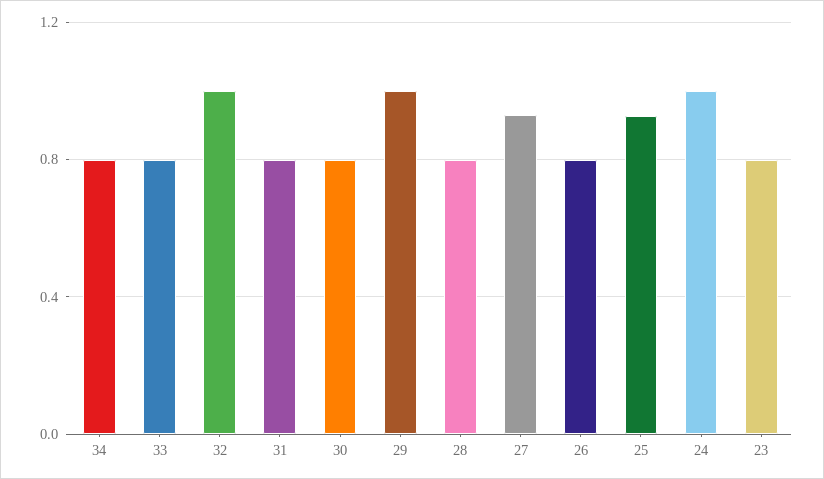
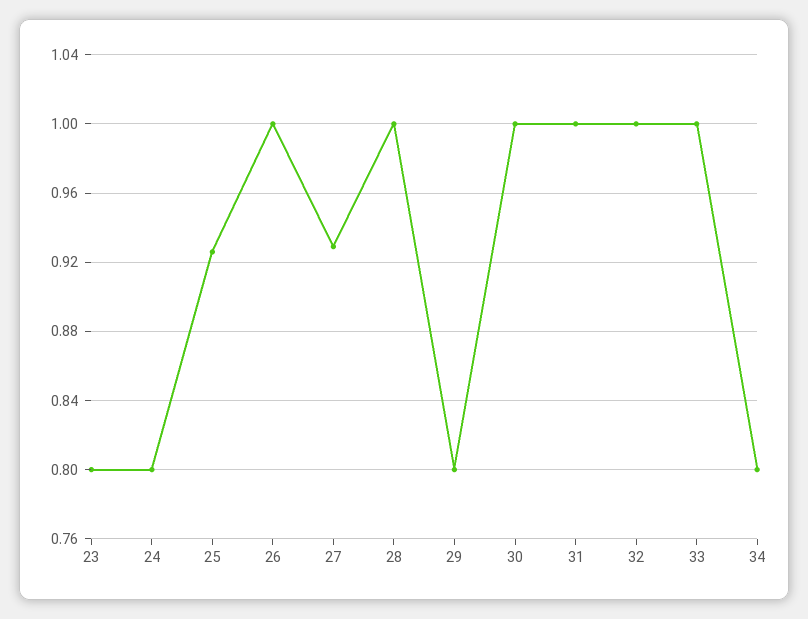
33: 0.8 -> 1
31: 0.8 -> 1
30: 0.8 -> 1
29: 1 -> 0.8
28: 0.8 -> 1
26: 0.8 -> 1
24: 1 -> 0.8

